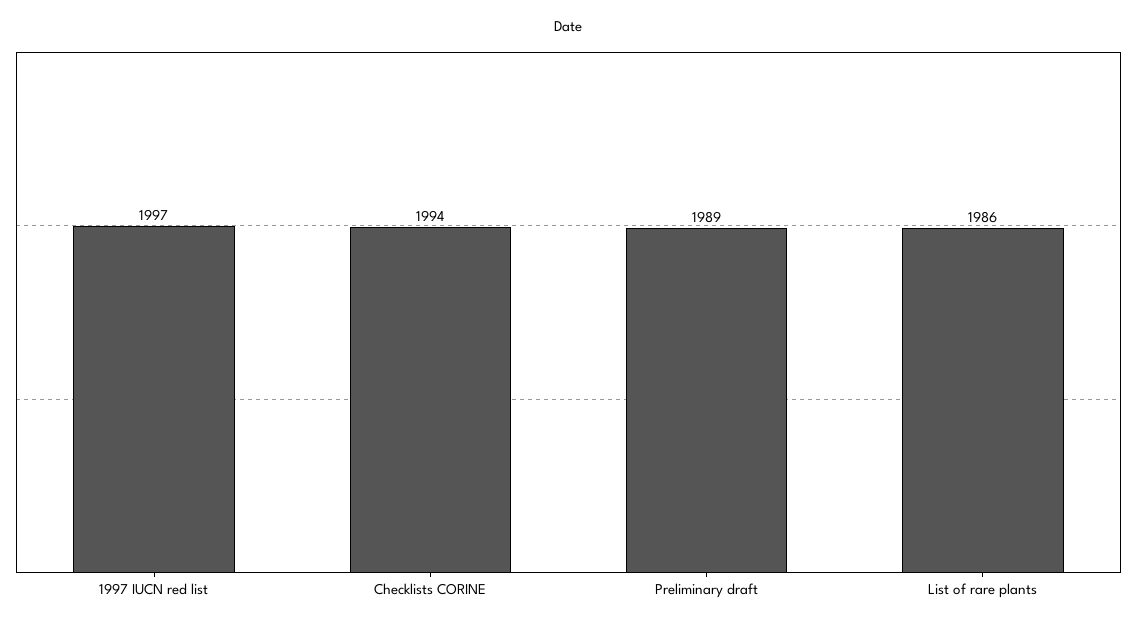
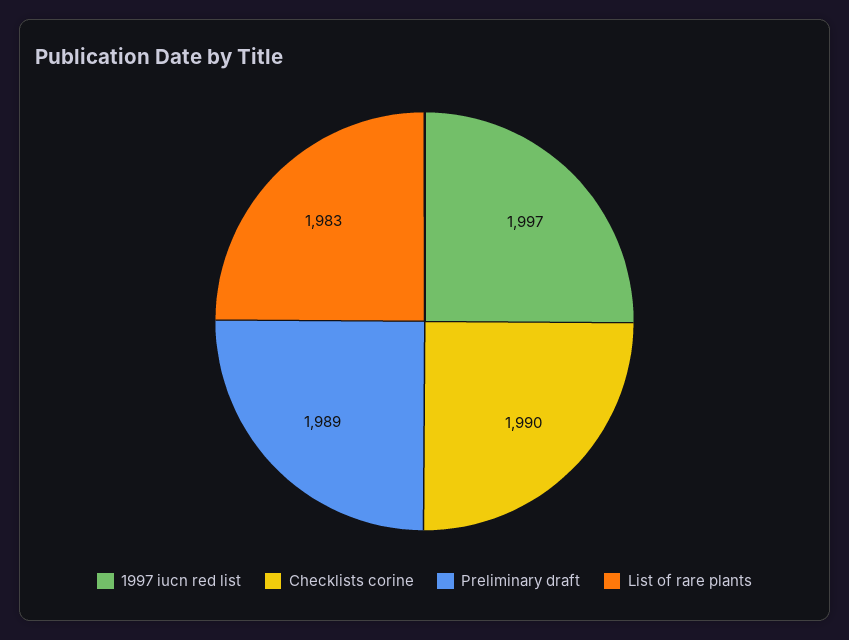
Checklists CORINE: 1994 -> 1990
List of rare plants: 1986 -> 1983

